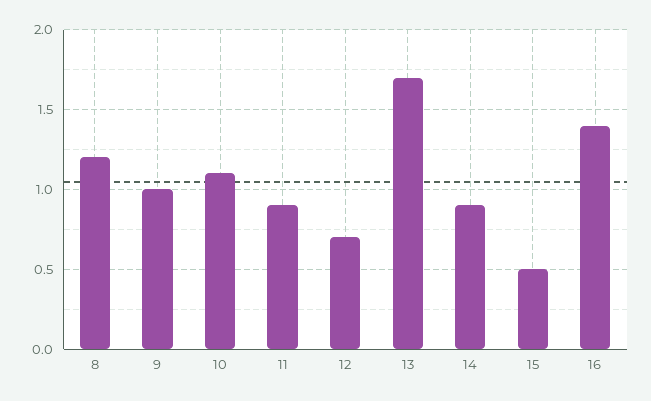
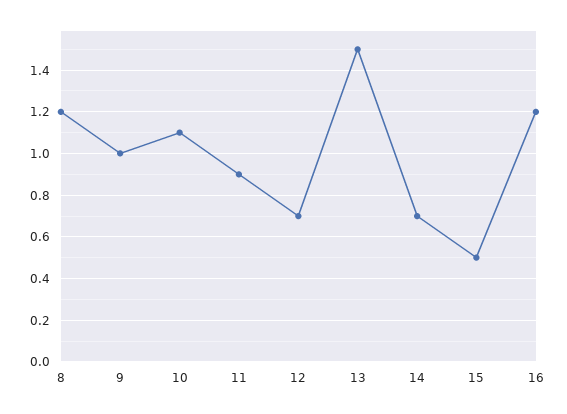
13: 1.7 -> 1.5
14: 0.9 -> 0.7
16: 1.4 -> 1.2

